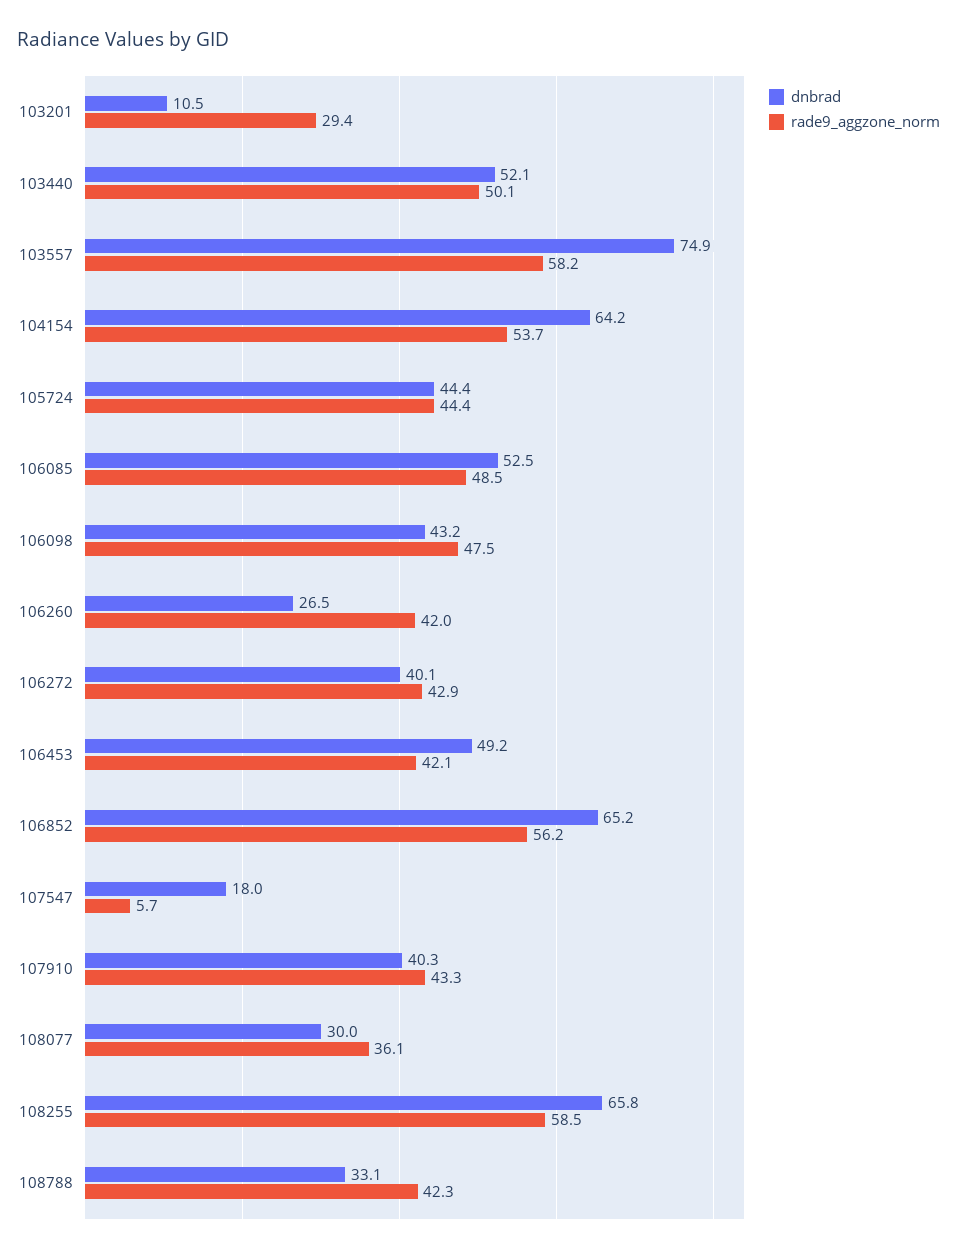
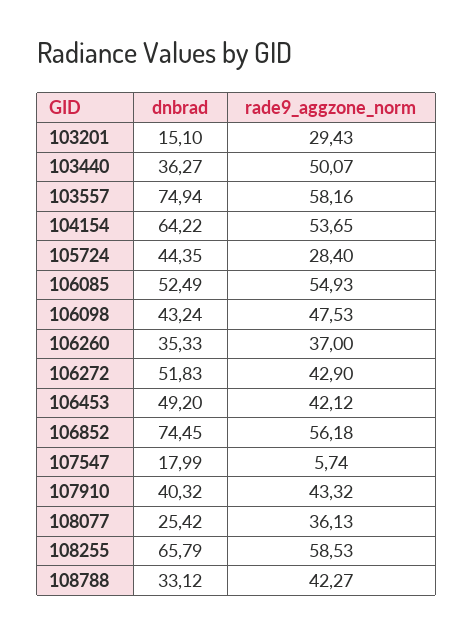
dnbrad, 103201: 10.5 -> 15.1
dnbrad, 103440: 52.1 -> 36.27
rade9_aggzone_norm, 105724: 44.4 -> 28.4
rade9_aggzone_norm, 106085: 48.5 -> 54.93
dnbrad, 106260: 26.5 -> 35.33
rade9_aggzone_norm, 106260: 42 -> 37
dnbrad, 106272: 40.1 -> 51.83
dnbrad, 106852: 65.2 -> 74.45
dnbrad, 108077: 30 -> 25.42

